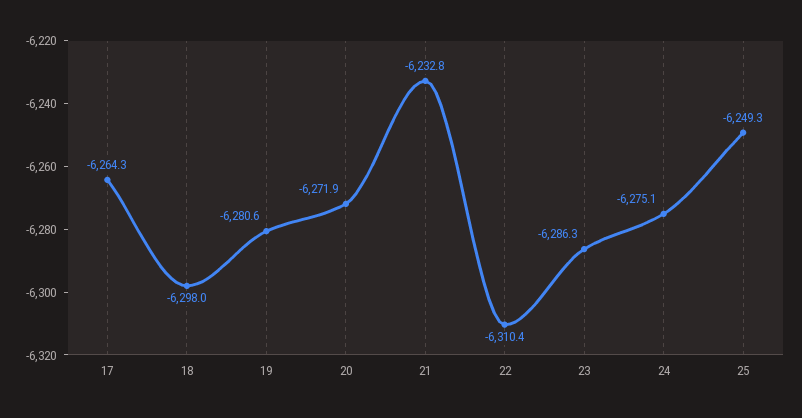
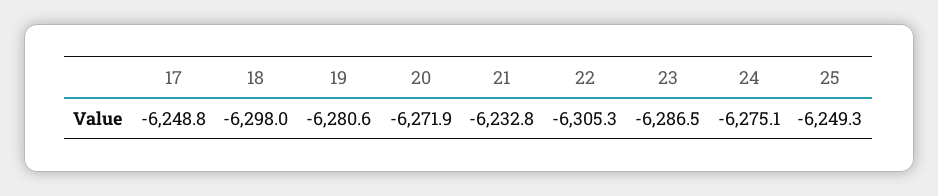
17: -6264.3 -> -6248.8
22: -6310.4 -> -6305.3
23: -6286.3 -> -6286.5

